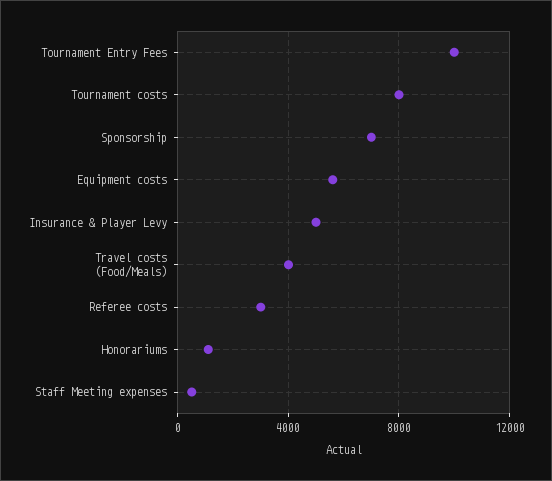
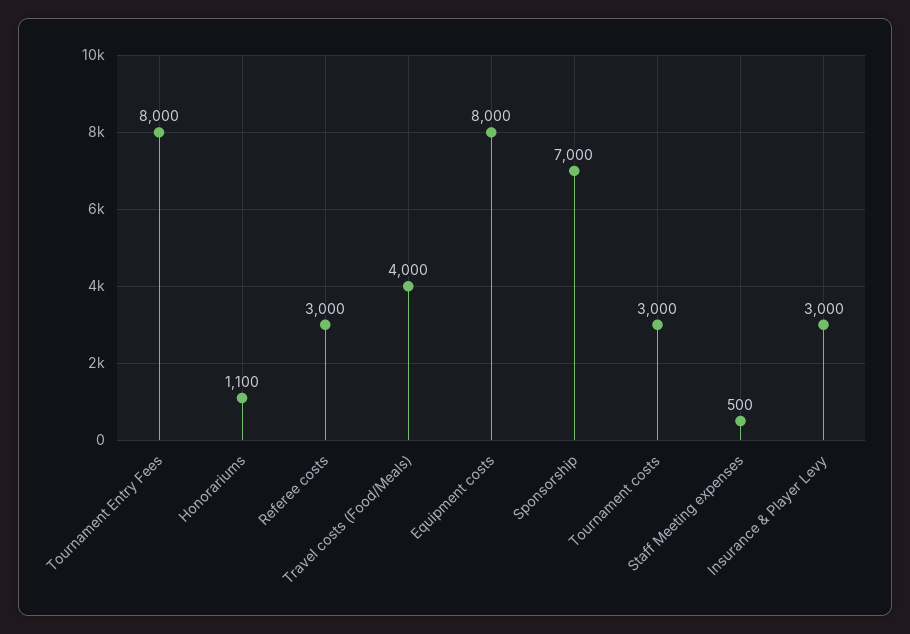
Tournament Entry Fees: 10000 -> 8000
Tournament costs: 8000 -> 3000
Equipment costs: 5500 -> 8000
Insurance & Player Levy: 5000 -> 3000

